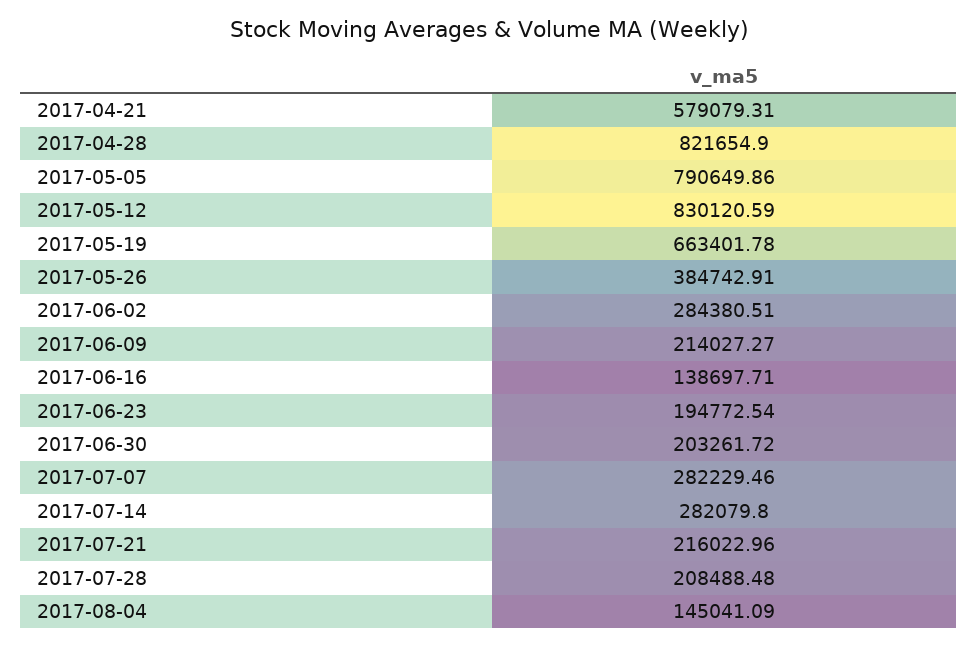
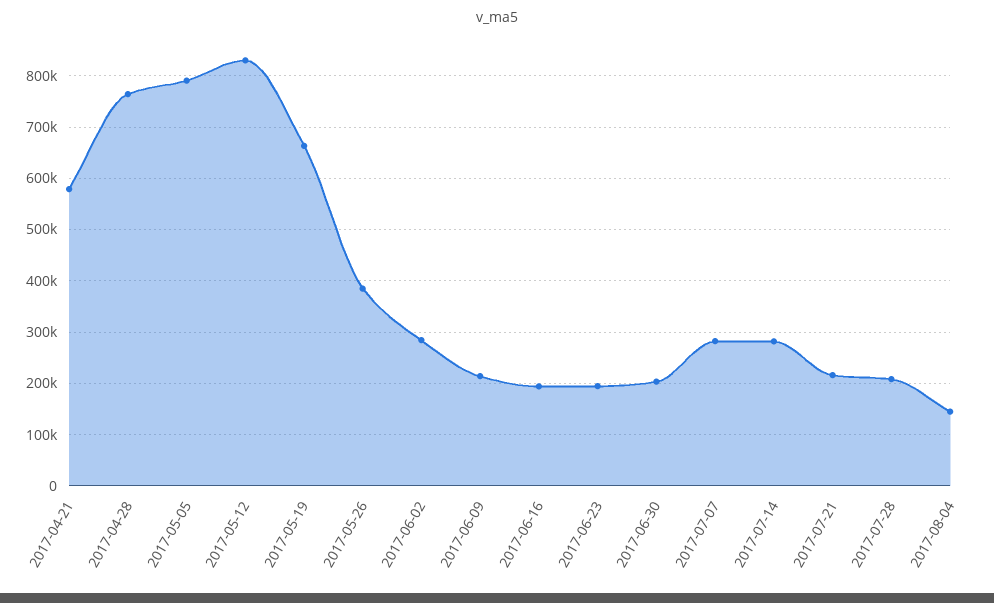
2017-04-28: 821654.9 -> 760000
2017-06-16: 138697.71 -> 200000

